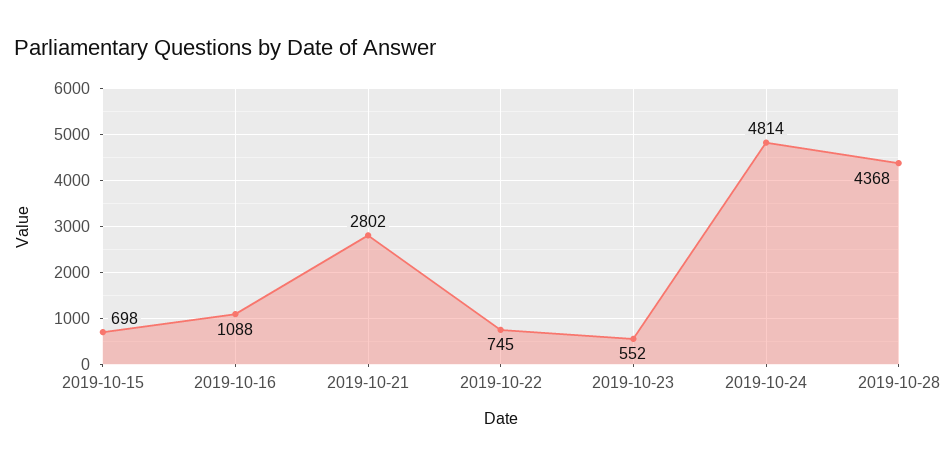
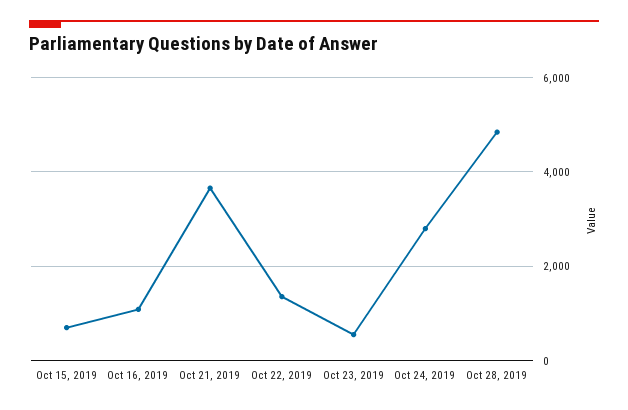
2019-10-21: 2802 -> 3600
2019-10-22: 745 -> 1400
2019-10-24: 4814 -> 2800
2019-10-28: 4368 -> 4800

